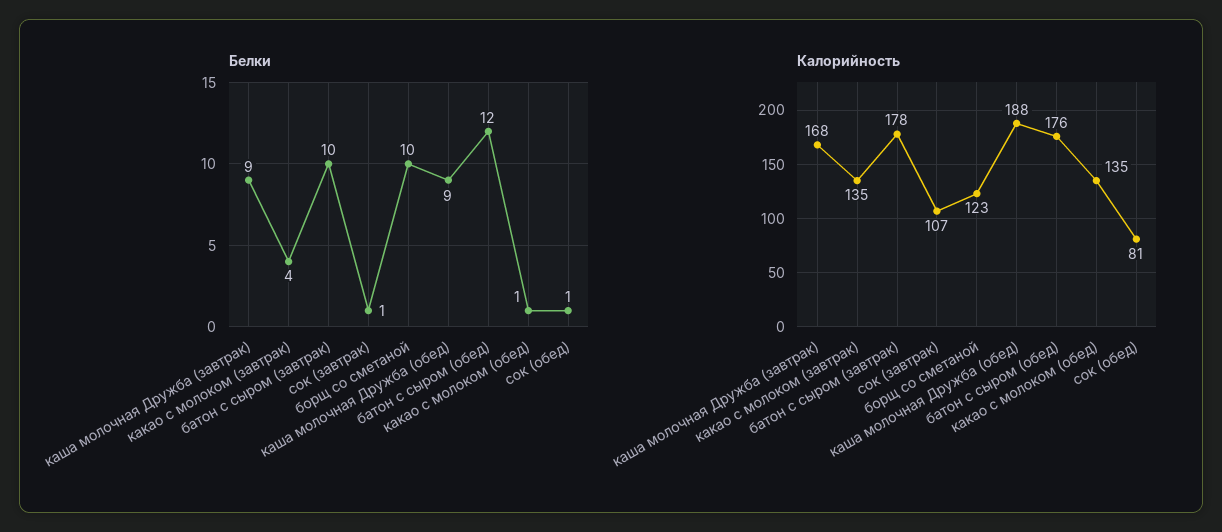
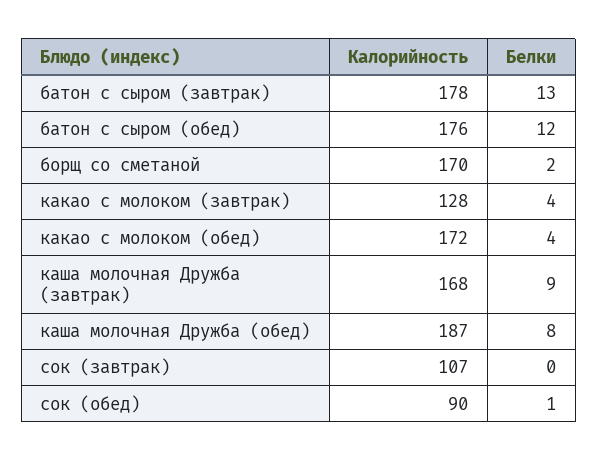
Белки, батон с сыром (завтрак): 10 -> 13
Белки, сок (завтрак): 1 -> 0
Белки, борщ со сметаной: 10 -> 2
Белки, каша молочная Дружба (обед): 9 -> 8
Белки, какао с молоком (обед): 1 -> 4
Калорийность, какао с молоком (завтрак): 135 -> 128
Калорийность, борщ со сметаной: 123 -> 170
Калорийность, каша молочная Дружба (обед): 188 -> 187
Калорийность, какао с молоком (обед): 135 -> 172
Калорийность, сок (обед): 81 -> 90

